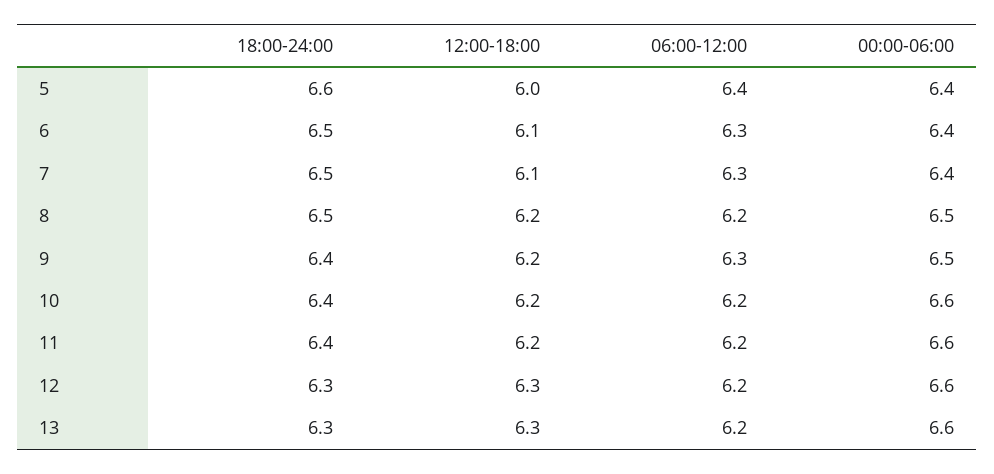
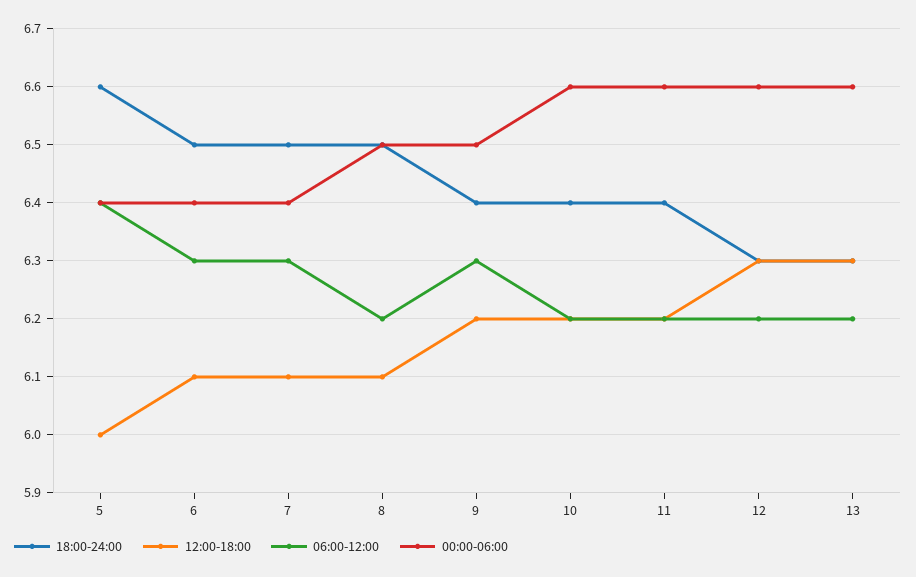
12:00-18:00, 8: 6.2 -> 6.1

